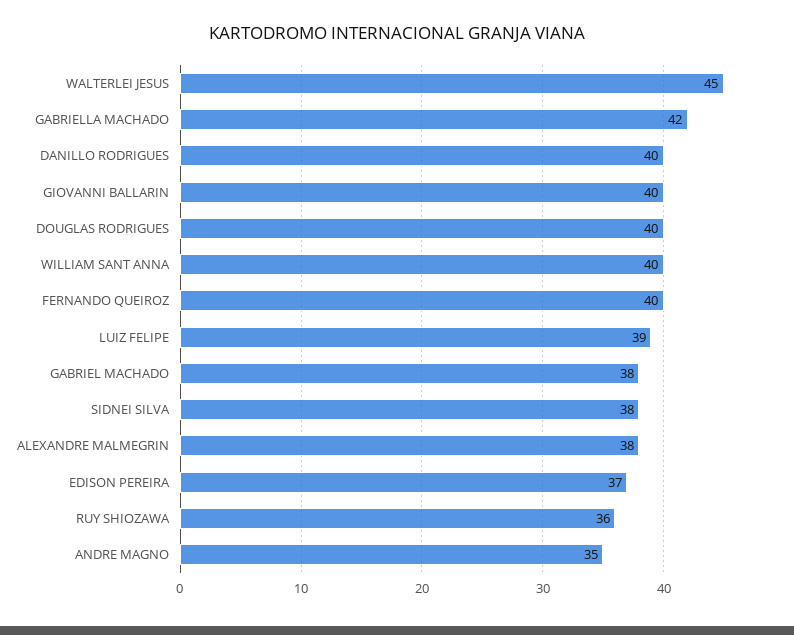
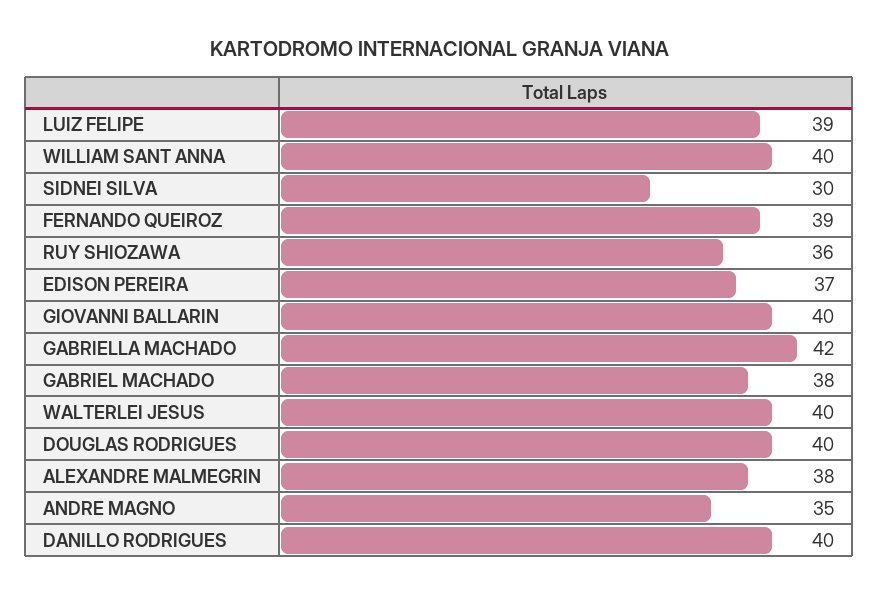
WALTERLEI JESUS: 45 -> 40
FERNANDO QUEIROZ: 40 -> 39
SIDNEI SILVA: 38 -> 30

